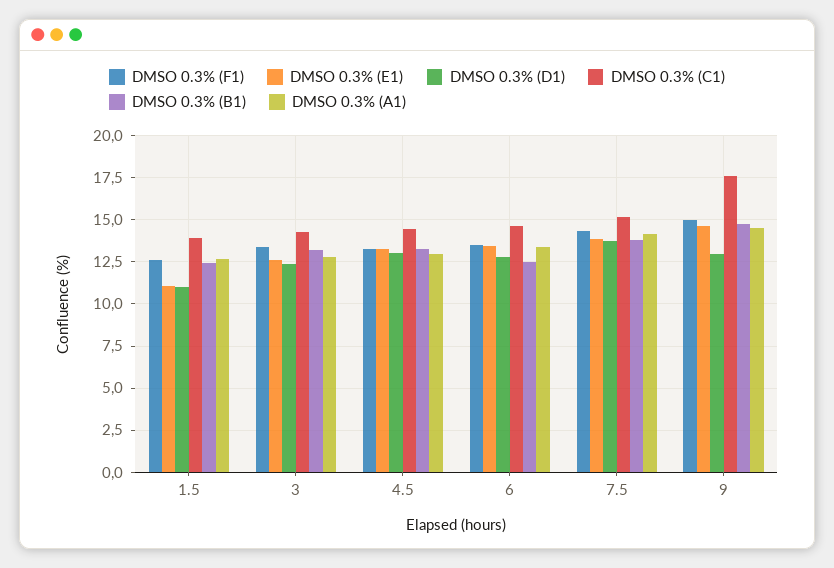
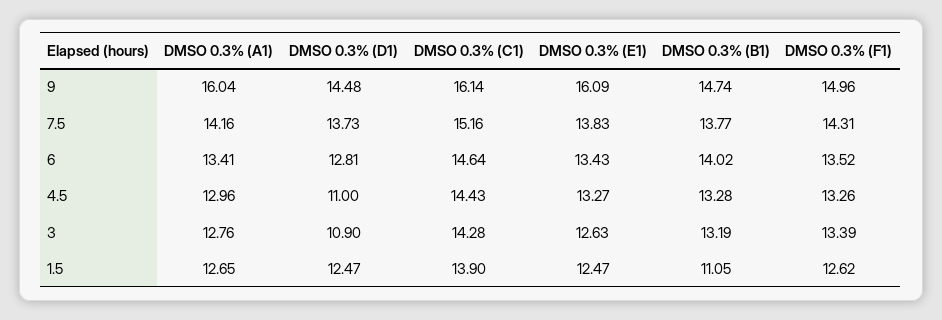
DMSO 0.3% (E1), 1.5: 11 -> 12.47
DMSO 0.3% (D1), 1.5: 11 -> 12.47
DMSO 0.3% (B1), 1.5: 12.5 -> 11.05
DMSO 0.3% (D1), 3: 12.5 -> 10.9
DMSO 0.3% (D1), 4.5: 13 -> 11
DMSO 0.3% (B1), 6: 12.5 -> 14.02
DMSO 0.3% (E1), 9: 14.5 -> 16.09
DMSO 0.3% (D1), 9: 13 -> 14.48
DMSO 0.3% (C1), 9: 17.5 -> 16.14
DMSO 0.3% (A1), 9: 14.5 -> 16.04

